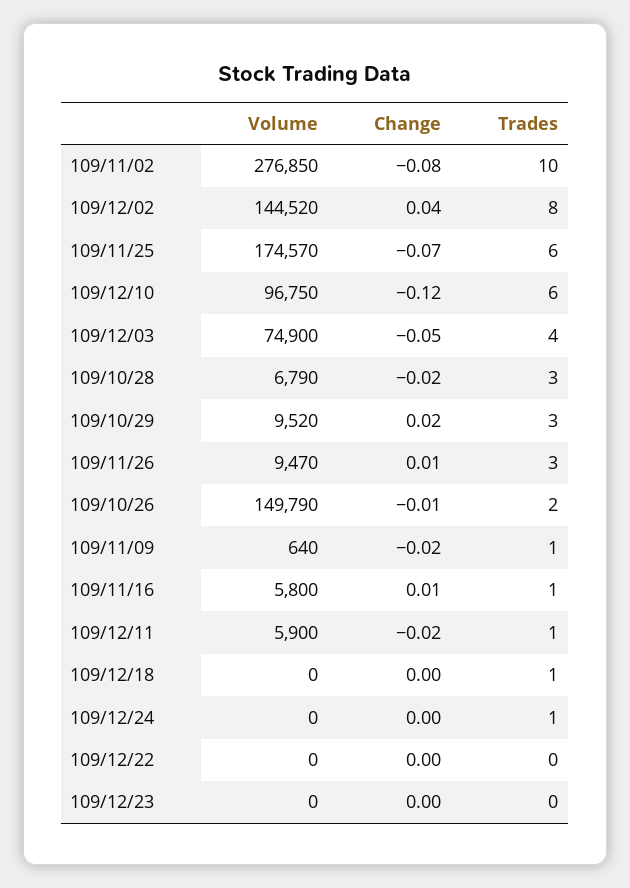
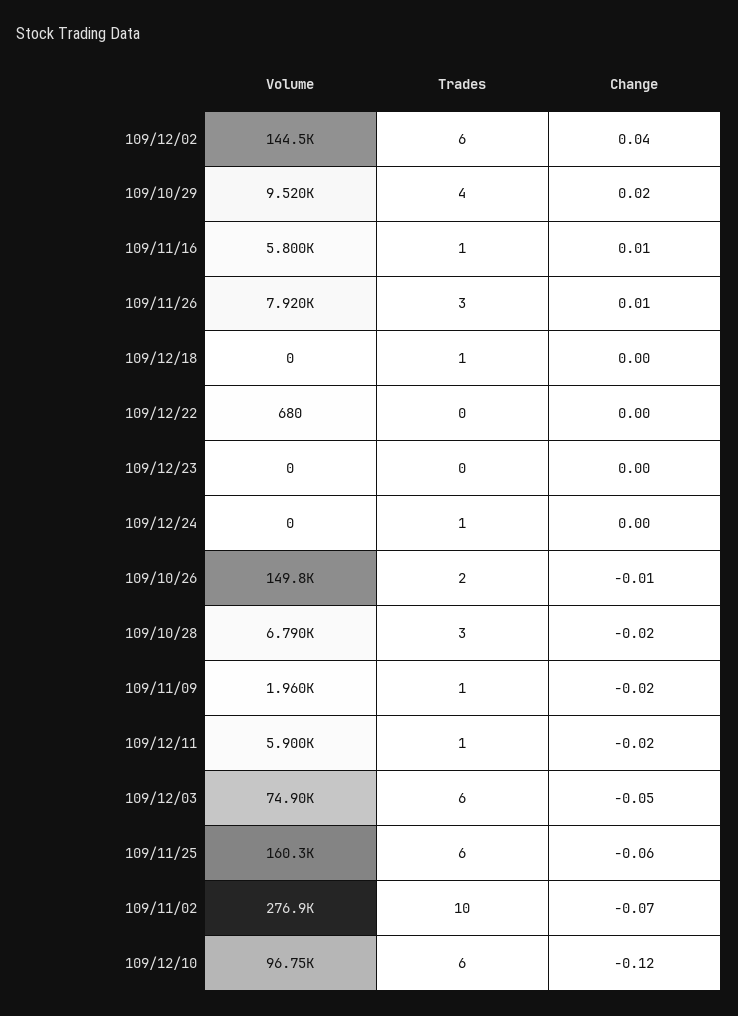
Change, 109/11/02: -0.08 -> -0.07
Trades, 109/12/02: 8 -> 6
Volume, 109/11/25: 174570 -> 160300
Change, 109/11/25: -0.07 -> -0.06
Trades, 109/12/03: 4 -> 6
Trades, 109/10/29: 3 -> 4
Volume, 109/11/26: 9470 -> 7920
Volume, 109/11/09: 640 -> 1960
Volume, 109/12/22: 0 -> 680

